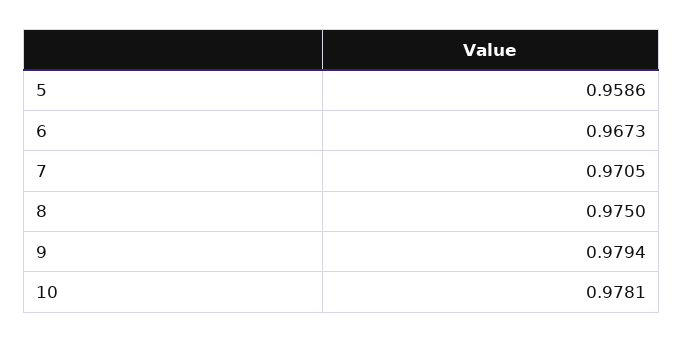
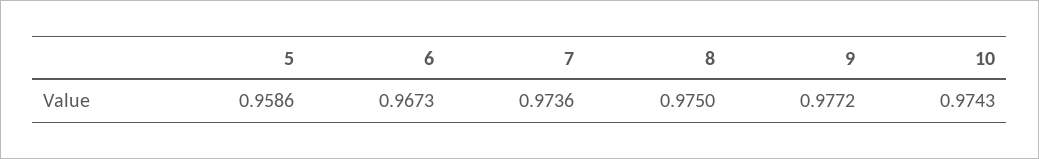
7: 0.9705 -> 0.9736
9: 0.9794 -> 0.9772
10: 0.9781 -> 0.9743

